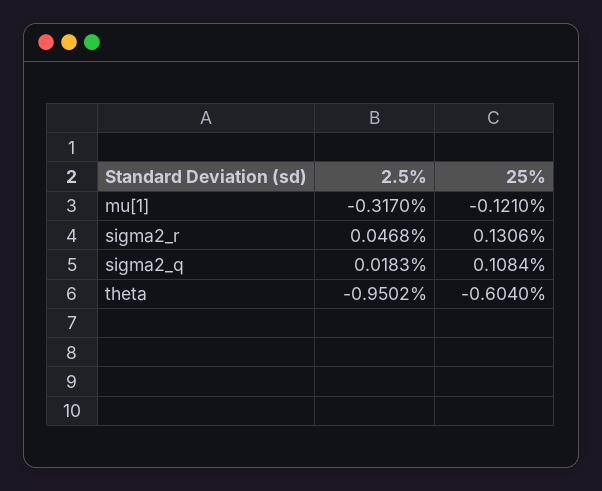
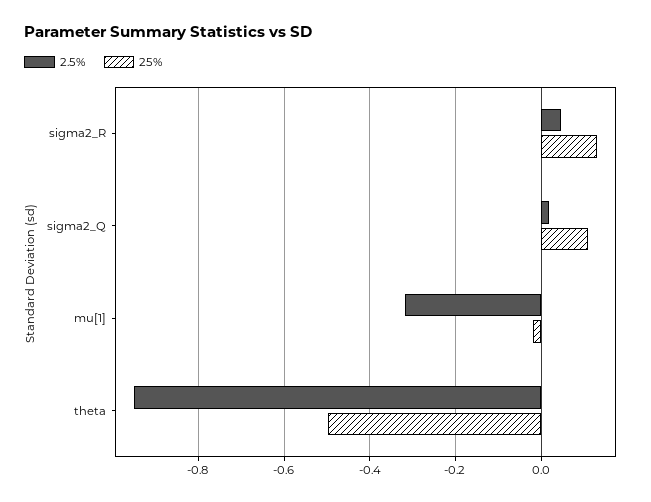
25%, mu[1]: -0.121 -> -0.02
25%, theta: -0.604 -> -0.5

